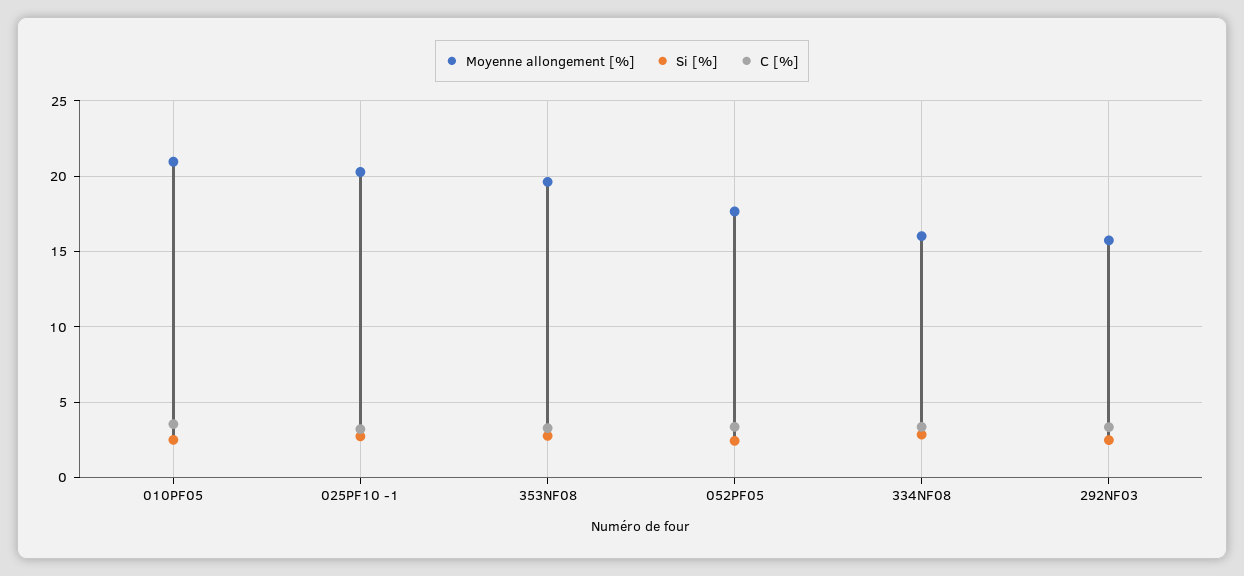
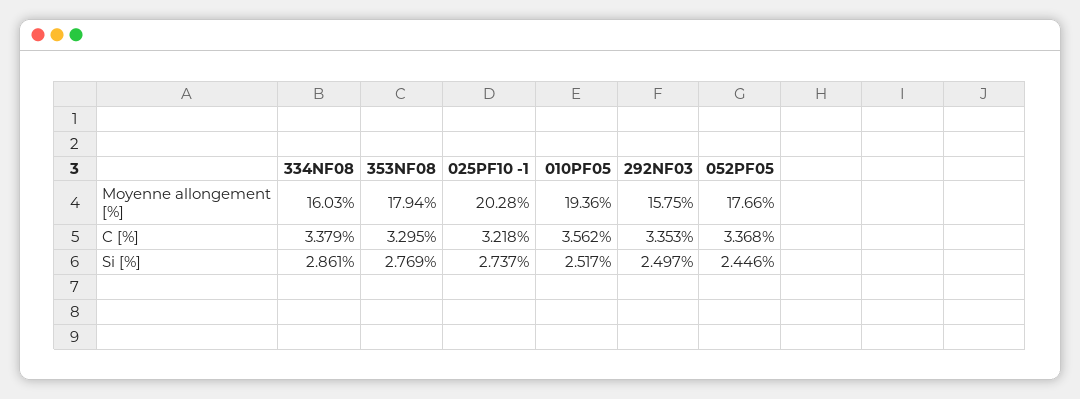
Moyenne allongement [%], 010PF05: 21 -> 19.36
Moyenne allongement [%], 353NF08: 19.5 -> 17.94

